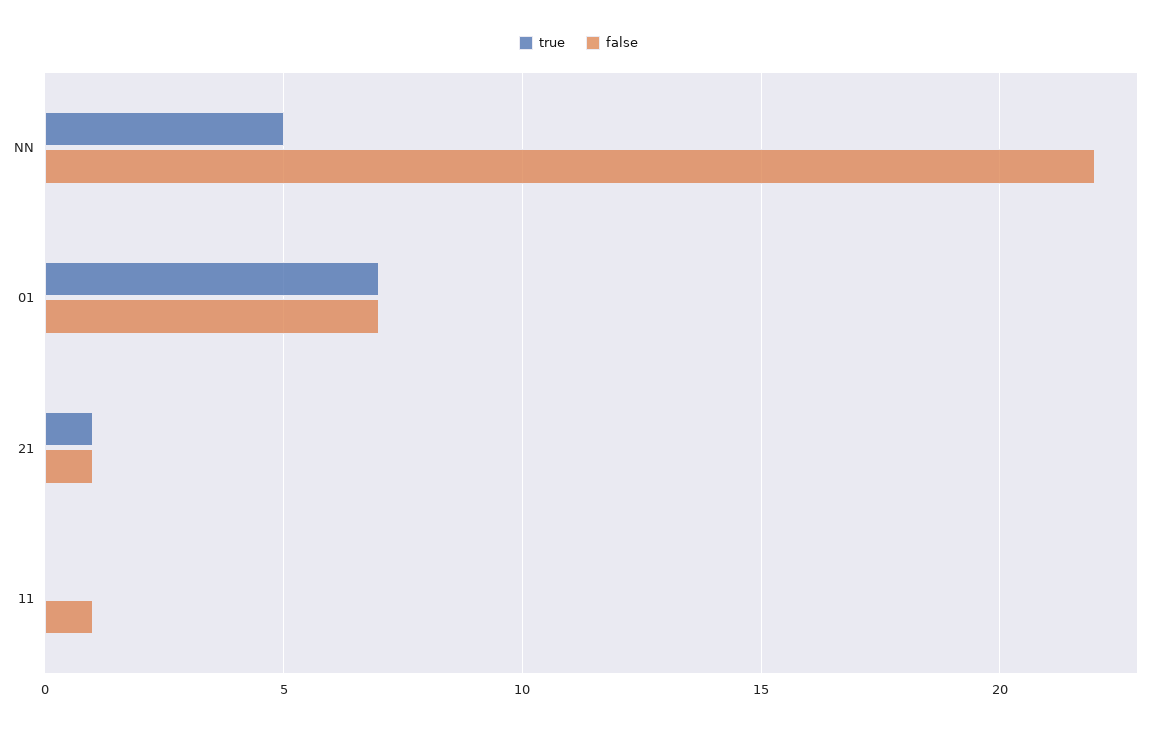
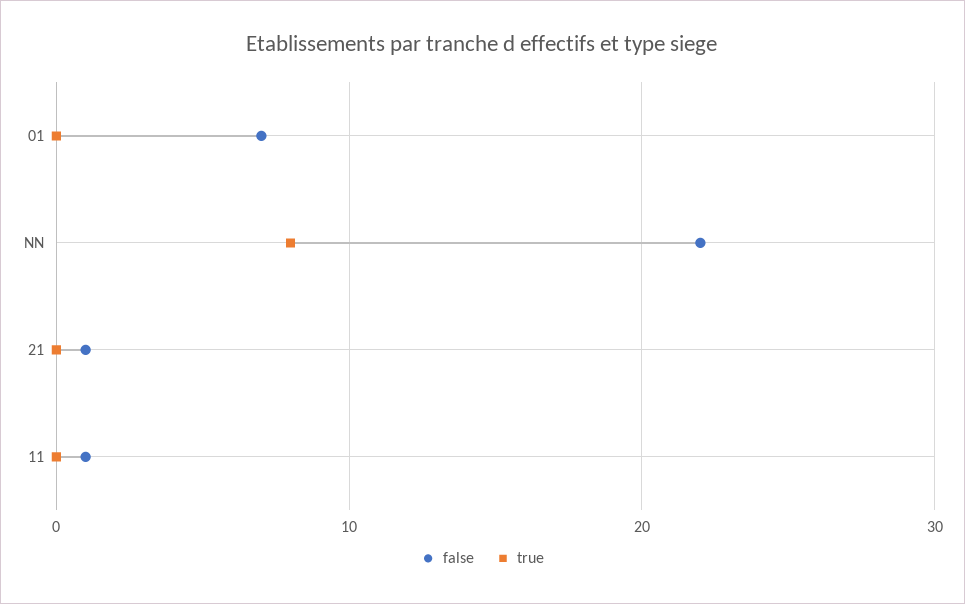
true, NN: 5 -> 8
true, 01: 7 -> 0
true, 21: 1 -> 0

